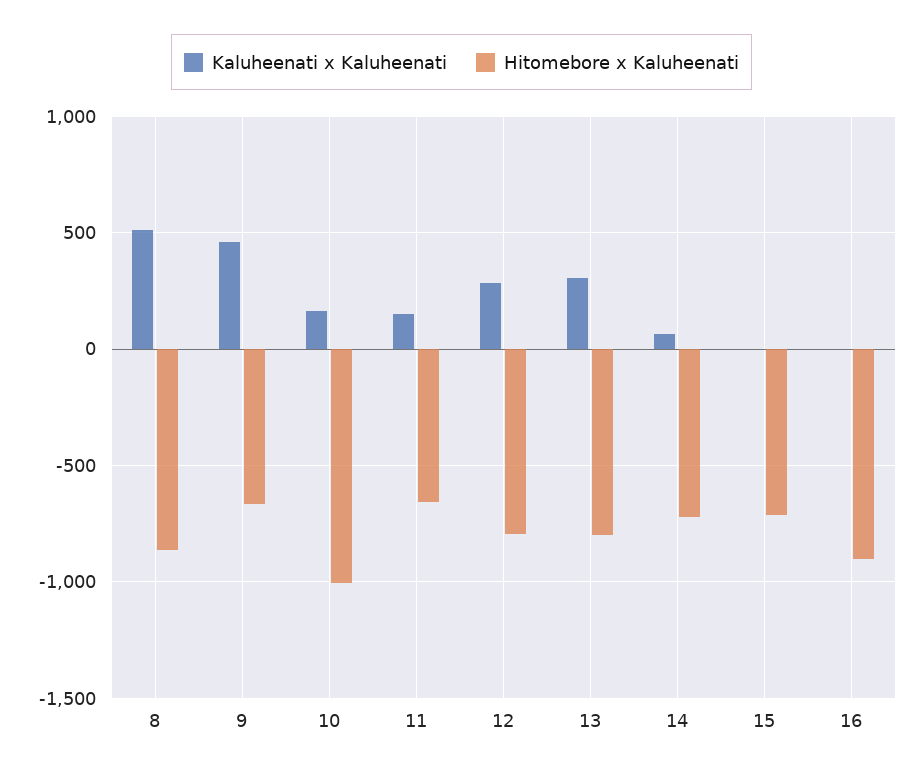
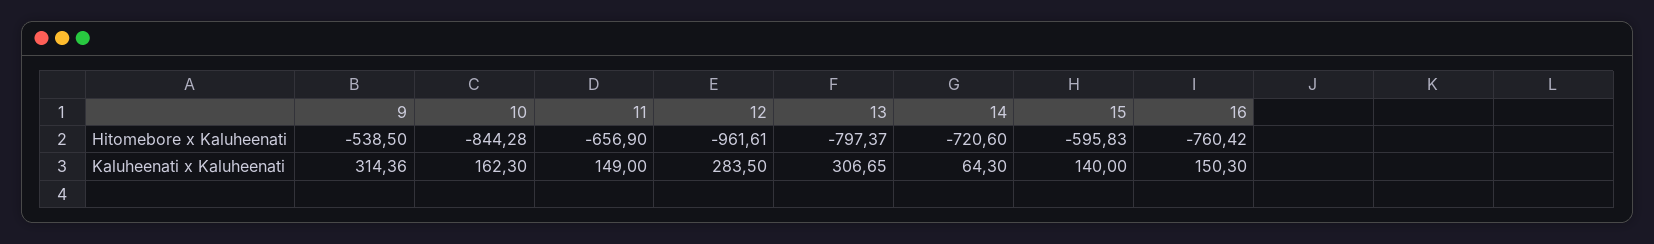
Kaluheenati x Kaluheenati, 8: 500 -> none
Hitomebore x Kaluheenati, 8: -850 -> none
Kaluheenati x Kaluheenati, 9: 450 -> 314.36
Hitomebore x Kaluheenati, 9: -650 -> -538.5
Hitomebore x Kaluheenati, 10: -1000 -> -844.28
Hitomebore x Kaluheenati, 12: -800 -> -961.61
Kaluheenati x Kaluheenati, 15: 0 -> 140
Hitomebore x Kaluheenati, 15: -700 -> -595.83
Kaluheenati x Kaluheenati, 16: 0 -> 150.3
Hitomebore x Kaluheenati, 16: -900 -> -760.42

